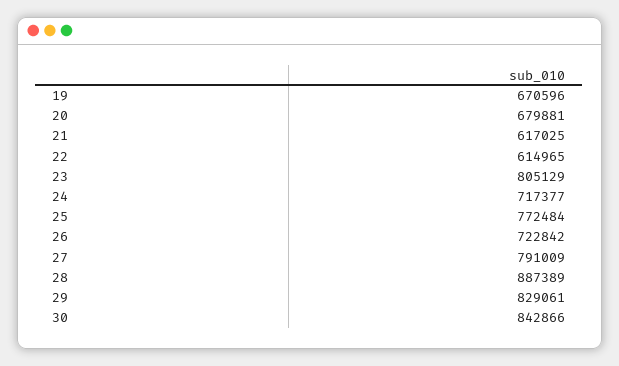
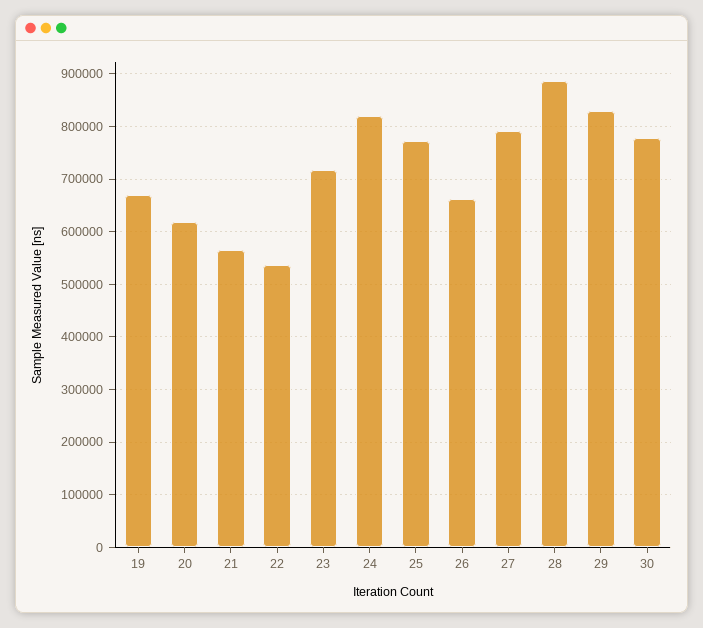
20: 679881 -> 620000
21: 617025 -> 560000
22: 614965 -> 540000
23: 805129 -> 720000
24: 717377 -> 820000
26: 722842 -> 660000
30: 842866 -> 780000

